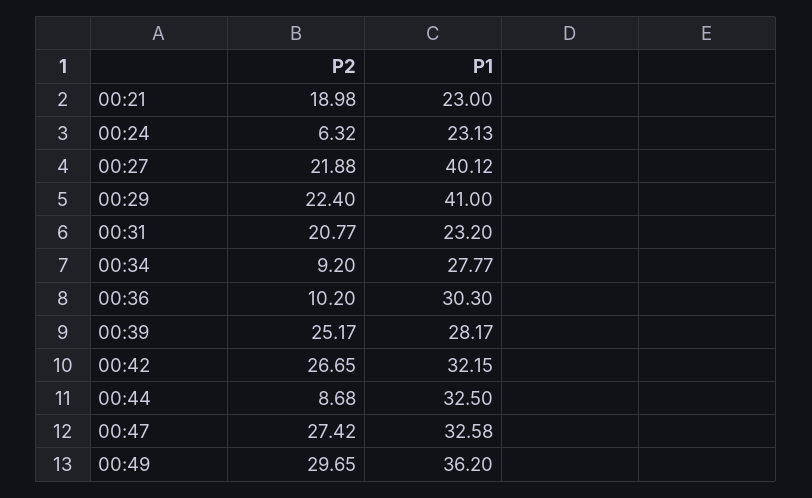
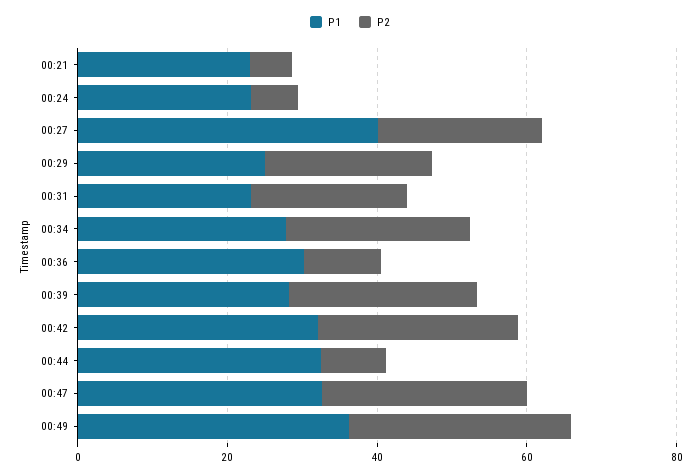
P2, 00:21: 18.98 -> 5
P1, 00:29: 41 -> 25
P2, 00:34: 9.2 -> 25

